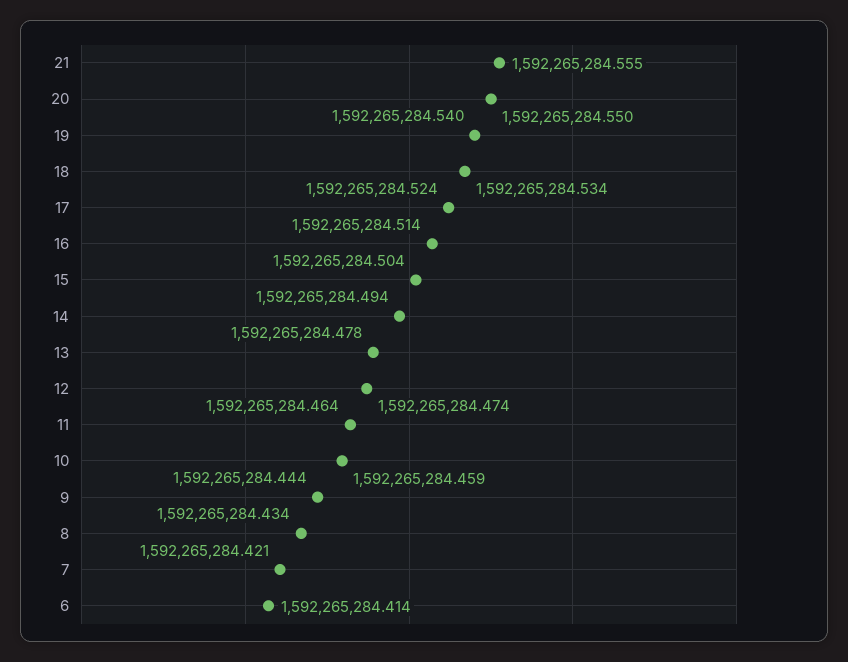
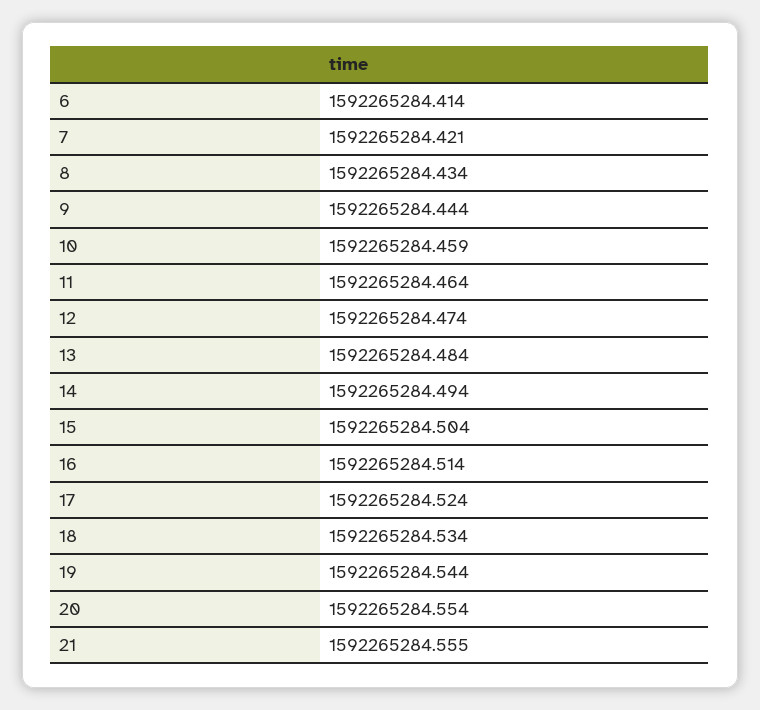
20: 1592265284.55 -> 1592265284.554
19: 1592265284.54 -> 1592265284.544
13: 1592265284.478 -> 1592265284.484

